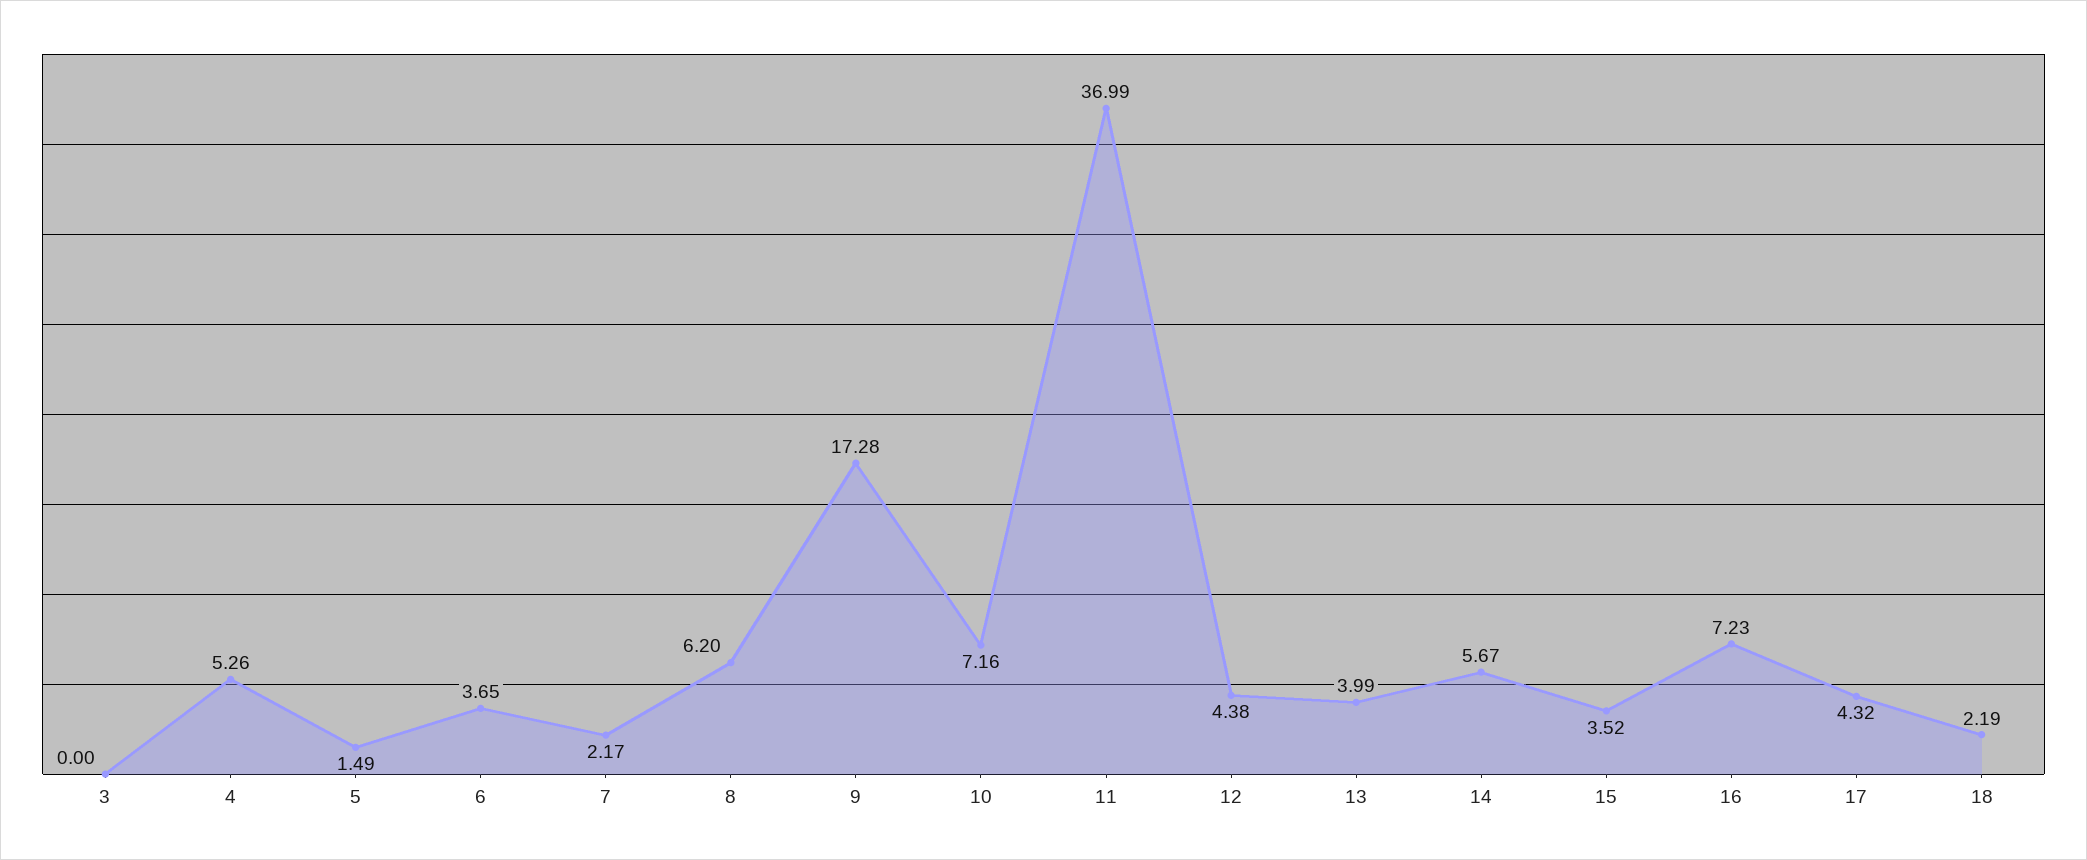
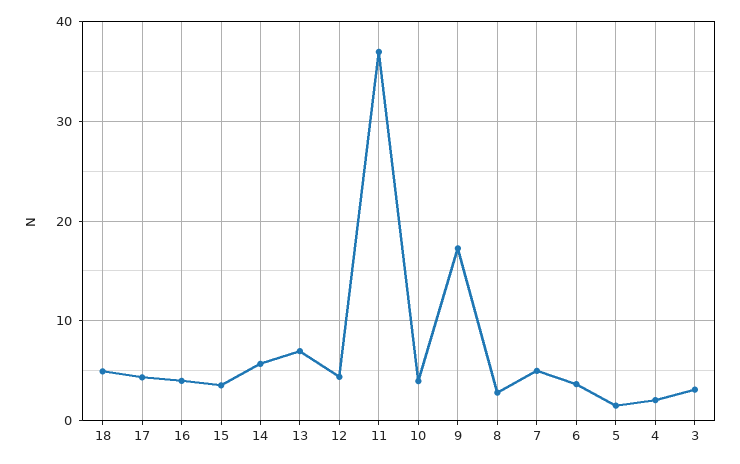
3: 0 -> 3
4: 5.26 -> 2
7: 2.17 -> 5
8: 6.2 -> 3
10: 7.16 -> 4
13: 3.99 -> 7
16: 7.23 -> 4
18: 2.19 -> 5

